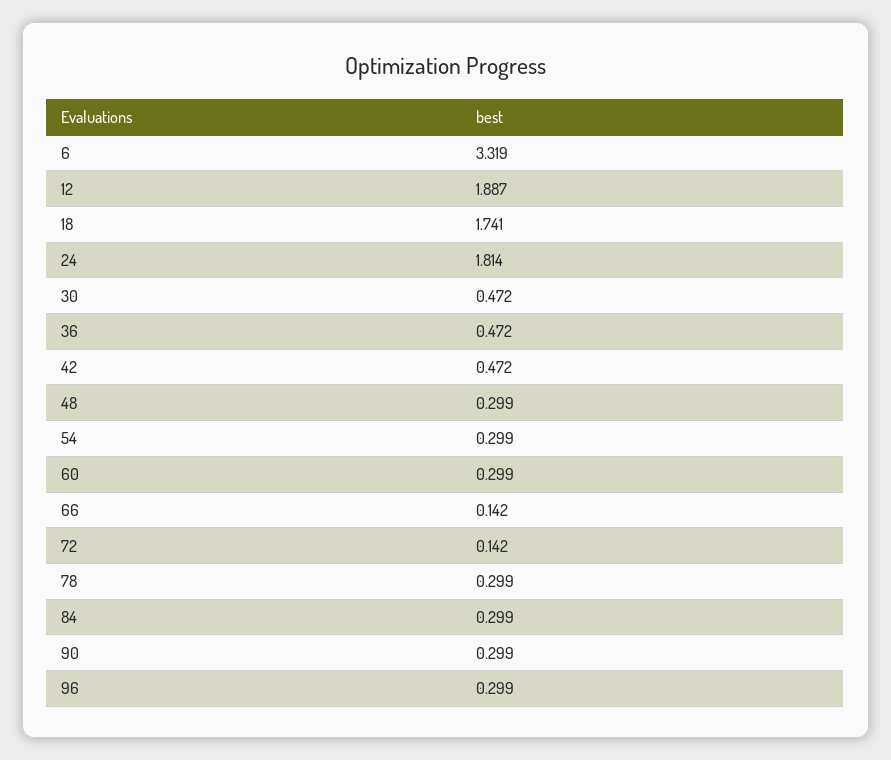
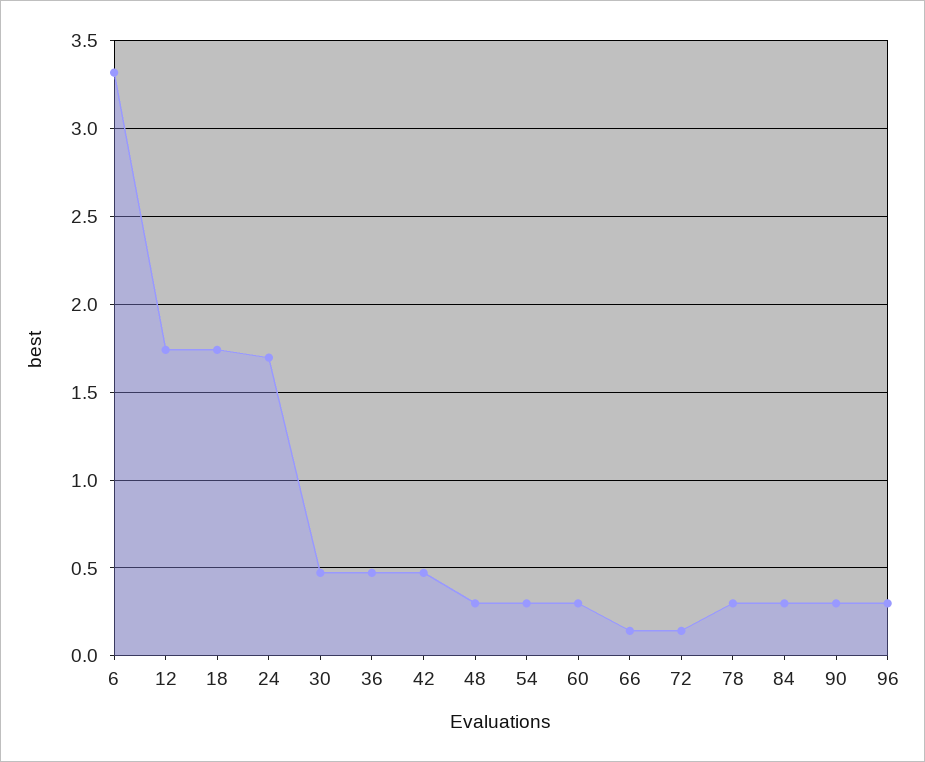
12: 1.887 -> 1.75
24: 1.814 -> 1.7

